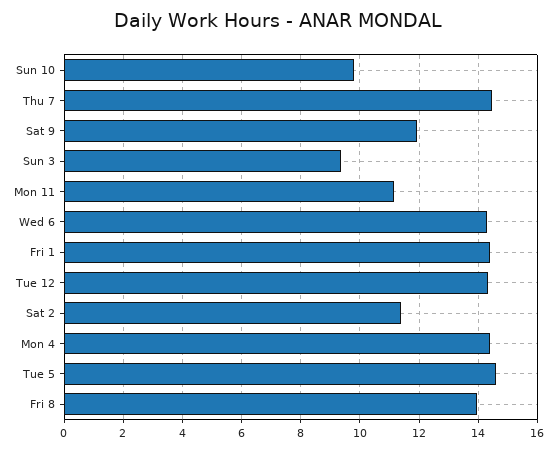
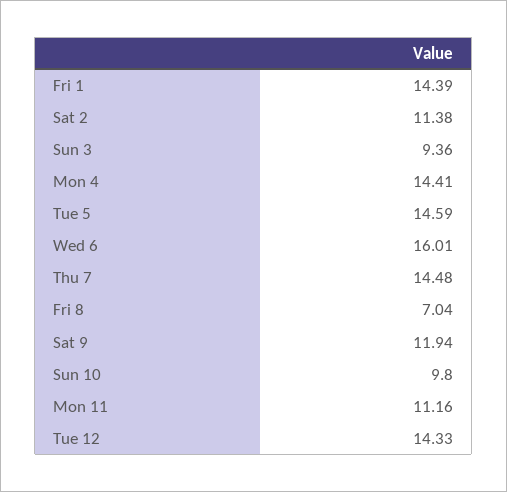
Wed 6: 14.25 -> 16.01
Fri 8: 14 -> 7.04

